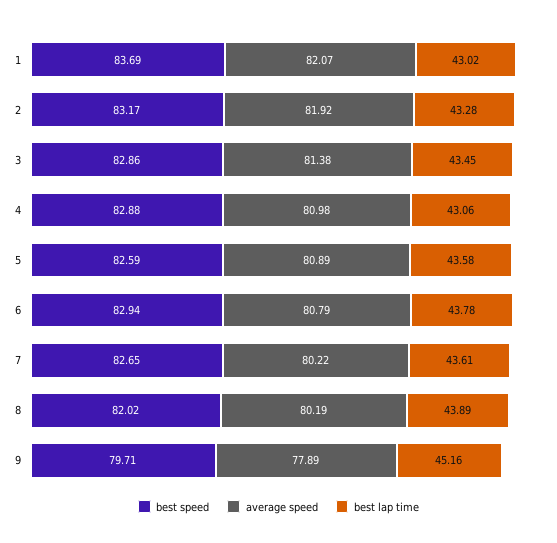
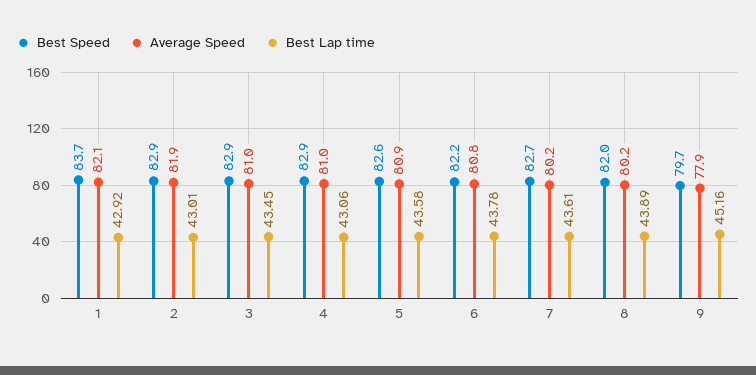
best lap time, 1: 43.02 -> 42.92
best speed, 2: 83.17 -> 82.9
best lap time, 2: 43.28 -> 43.01
average speed, 3: 81.38 -> 81
best speed, 6: 82.94 -> 82.2

